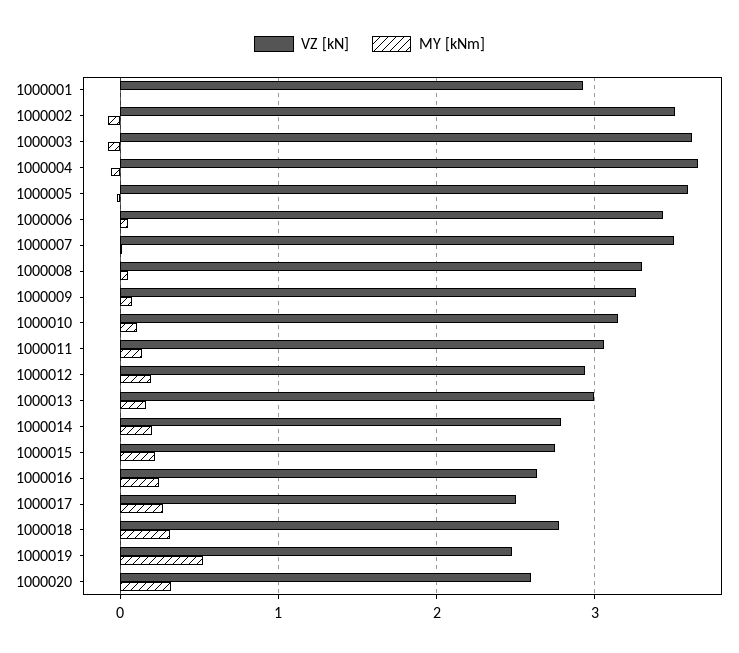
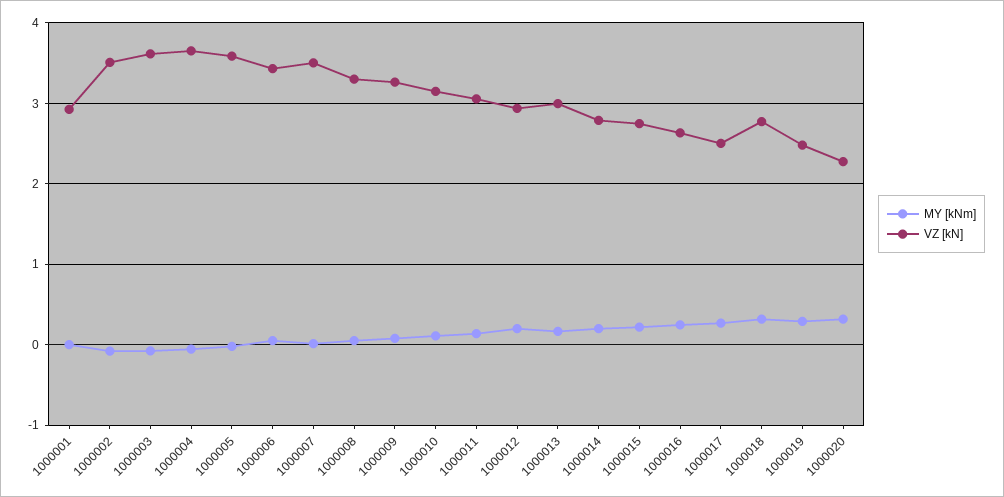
MY [kNm], 1000019: 0.5 -> 0.3
VZ [kN], 1000020: 2.6 -> 2.3

